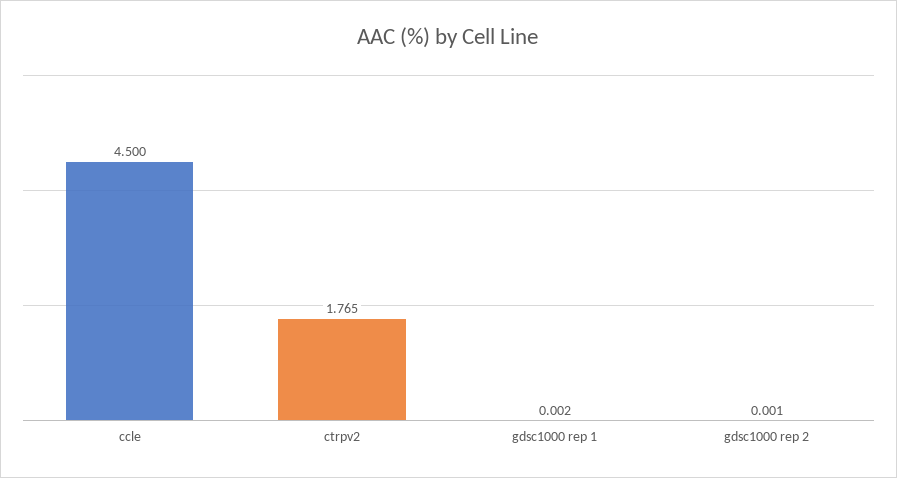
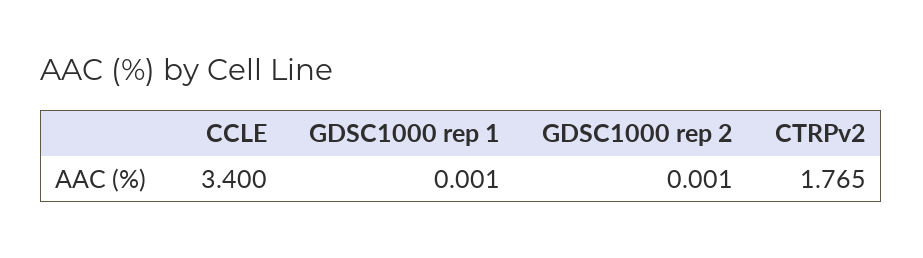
ccle: 4.5 -> 3.4
gdsc1000 rep 1: 0.002 -> 0.001

